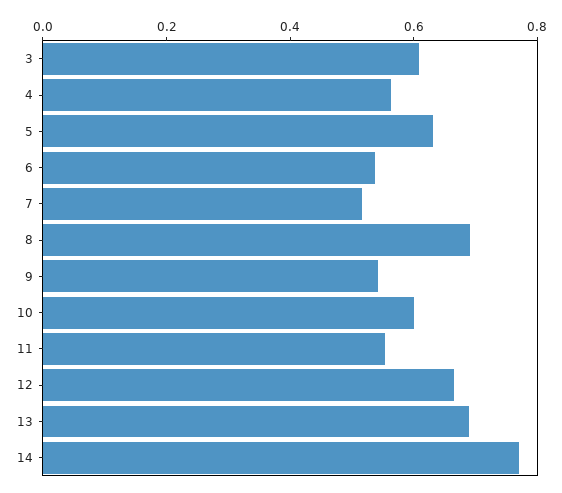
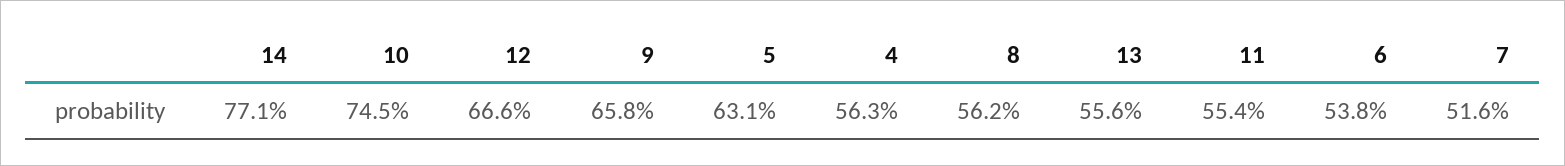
3: 0.6 -> none
8: 0.7 -> 0.562
9: 0.55 -> 0.658
10: 0.6 -> 0.745
13: 0.7 -> 0.556

